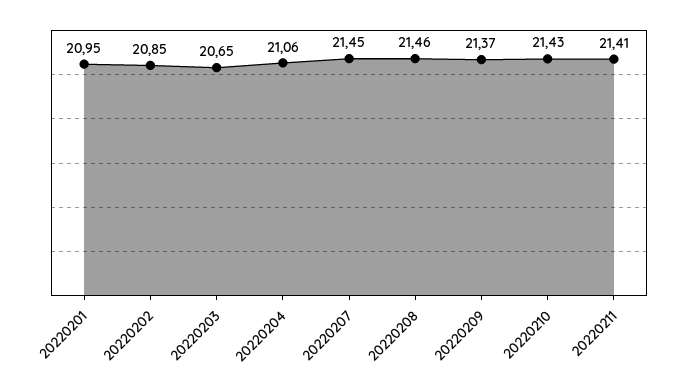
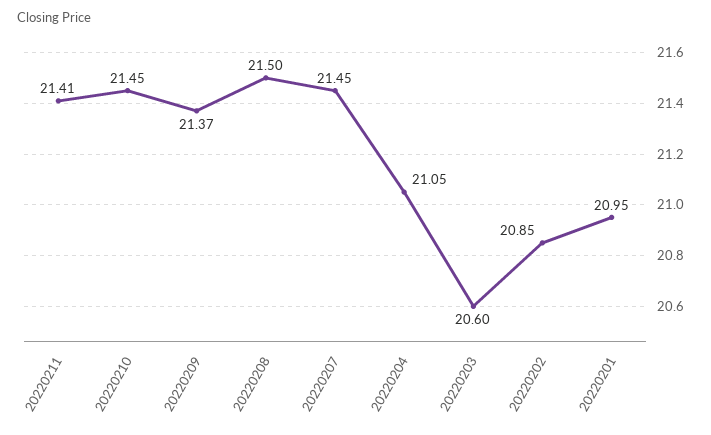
20220203: 20.65 -> 20.6
20220204: 21.06 -> 21.05
20220208: 21.46 -> 21.5
20220210: 21.43 -> 21.45

